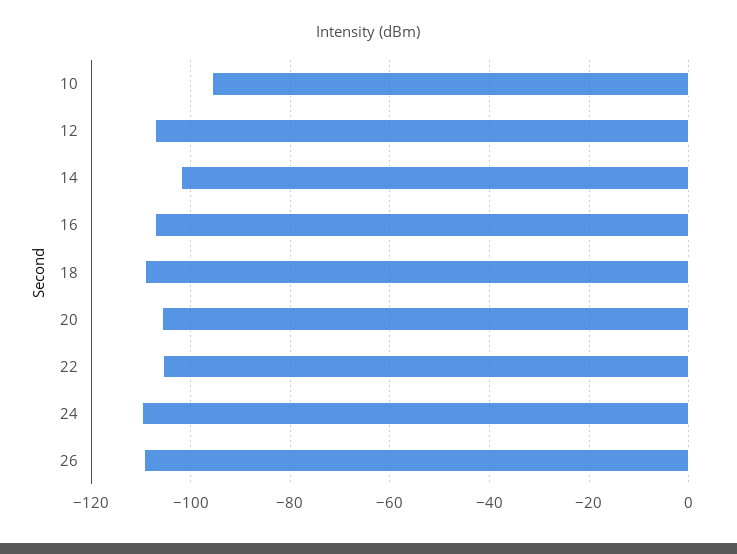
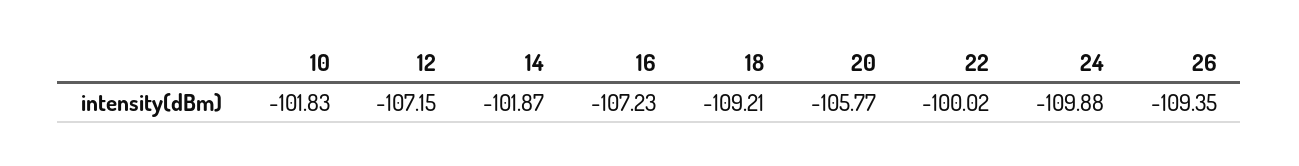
10: -96 -> -101.83
22: -106 -> -100.02

